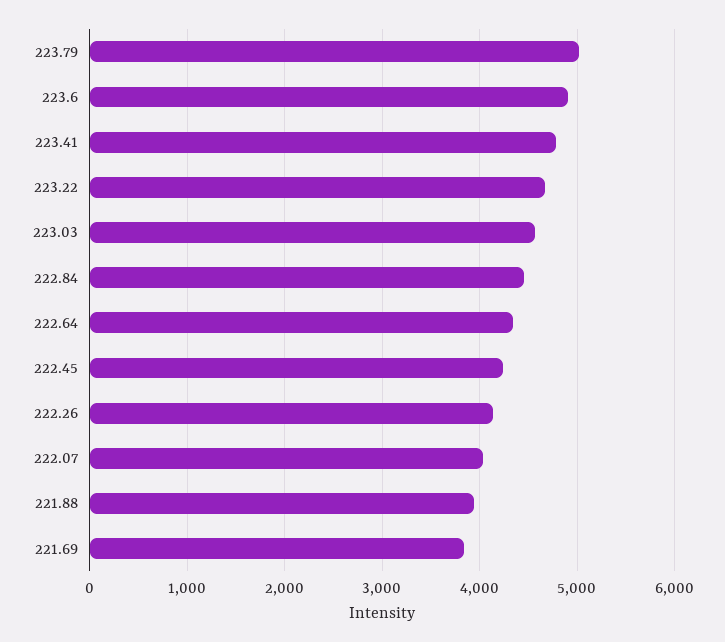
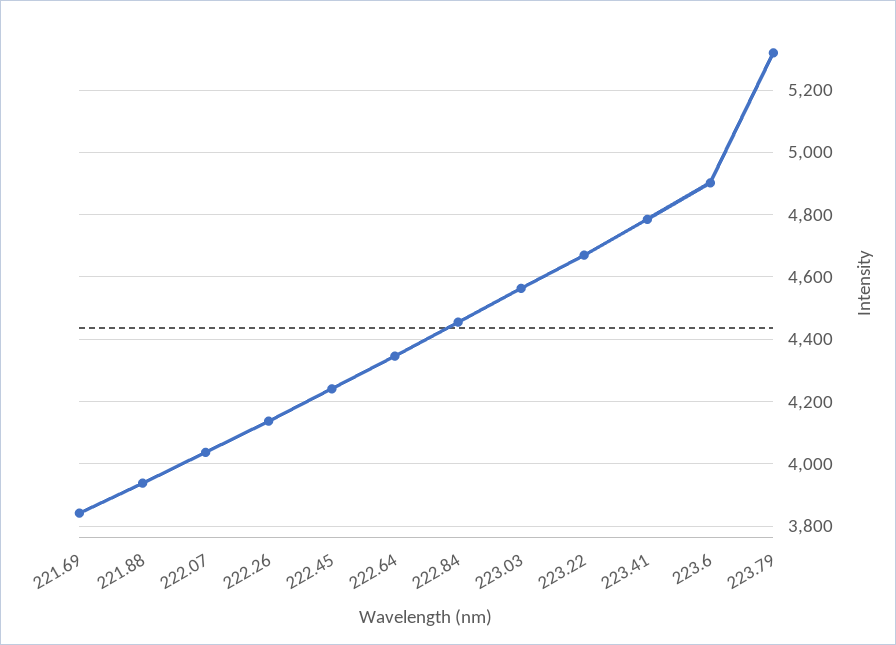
223.79: 5000 -> 5320

